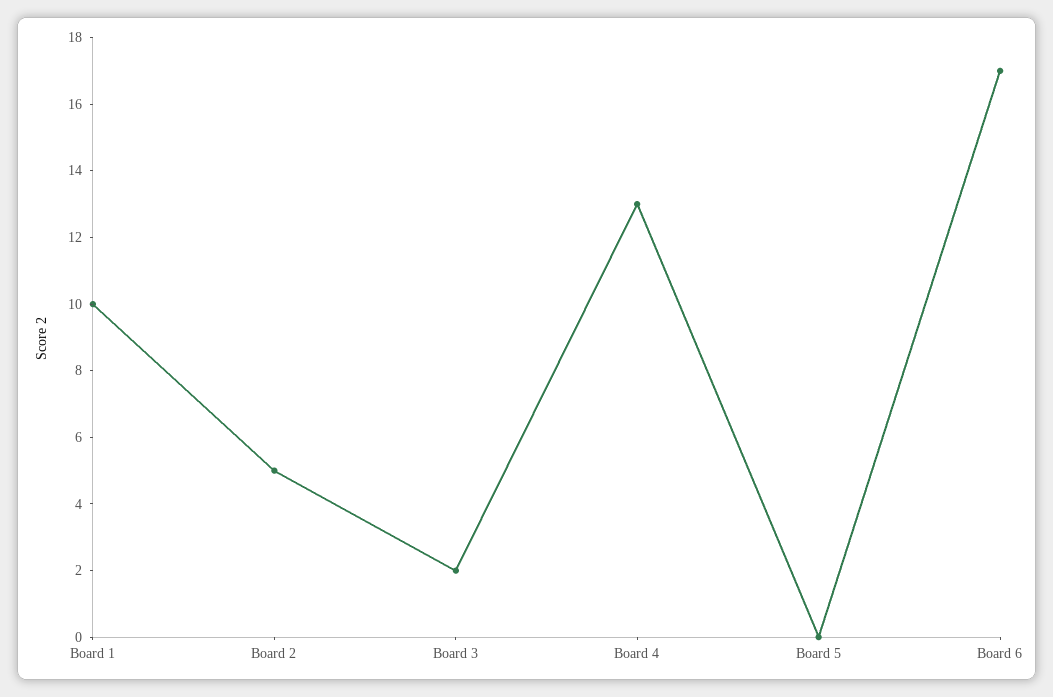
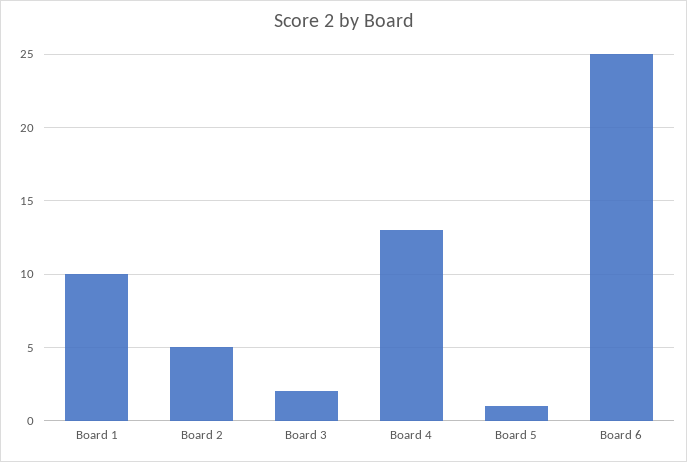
Board 5: 0 -> 1
Board 6: 17 -> 25

